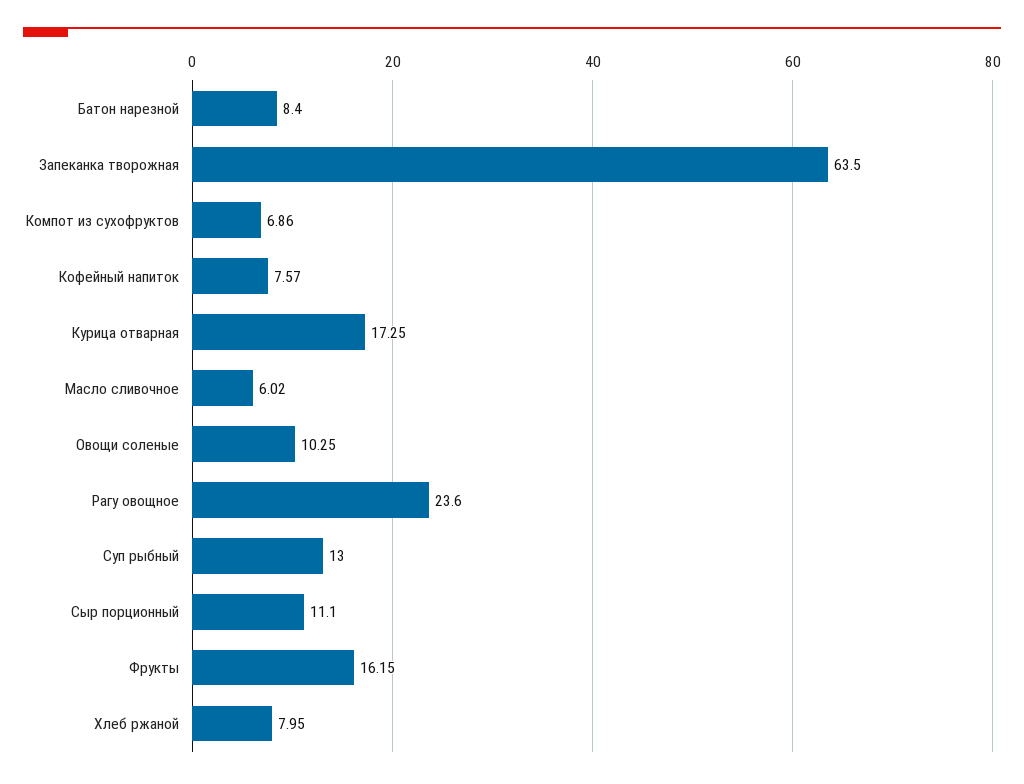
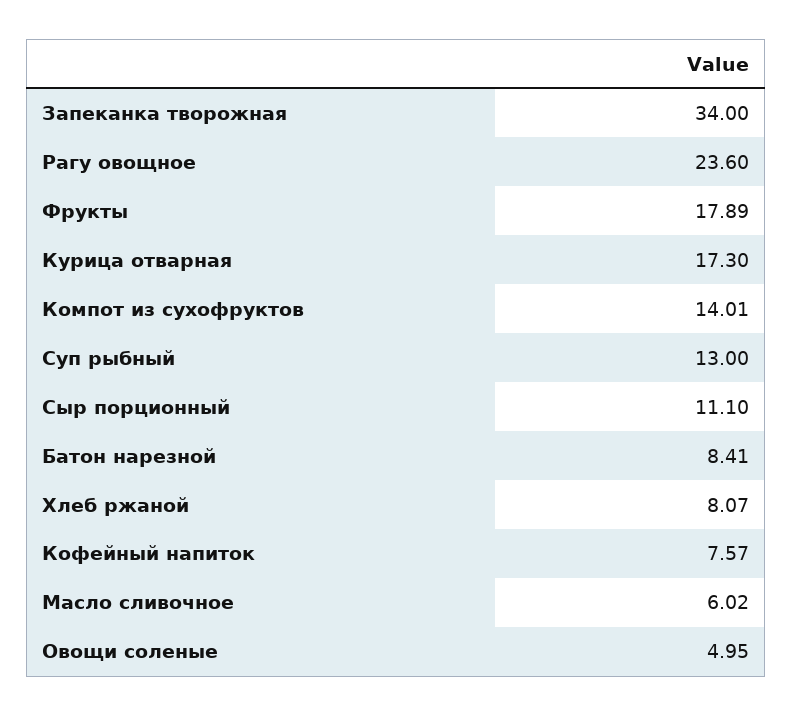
Батон нарезной: 8.4 -> 8.41
Запеканка творожная: 63.5 -> 34
Компот из сухофруктов: 6.86 -> 14.01
Курица отварная: 17.25 -> 17.3
Овощи соленые: 10.25 -> 4.95
Фрукты: 16.15 -> 17.89
Хлеб ржаной: 7.95 -> 8.07

